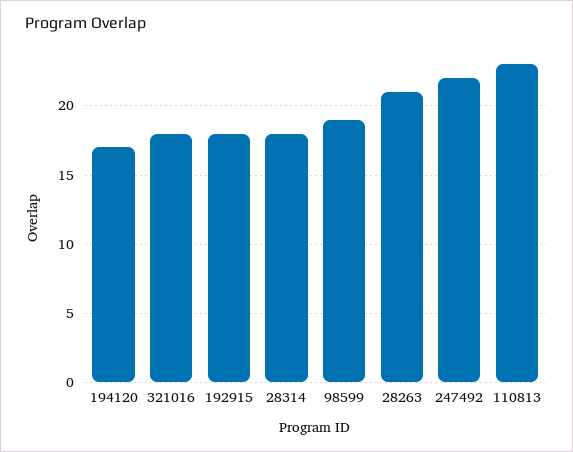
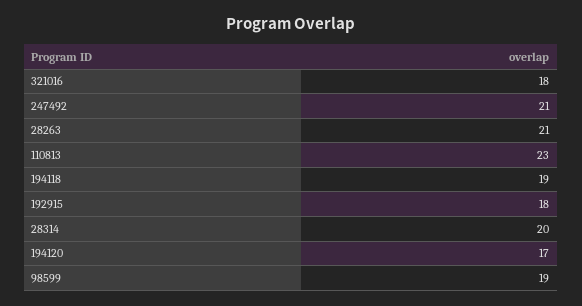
28314: 18 -> 20
247492: 22 -> 21
194118: none -> 19

